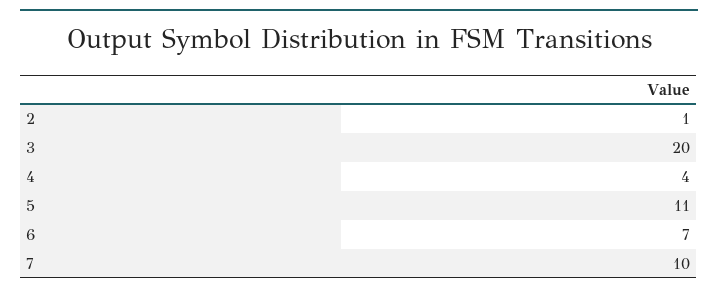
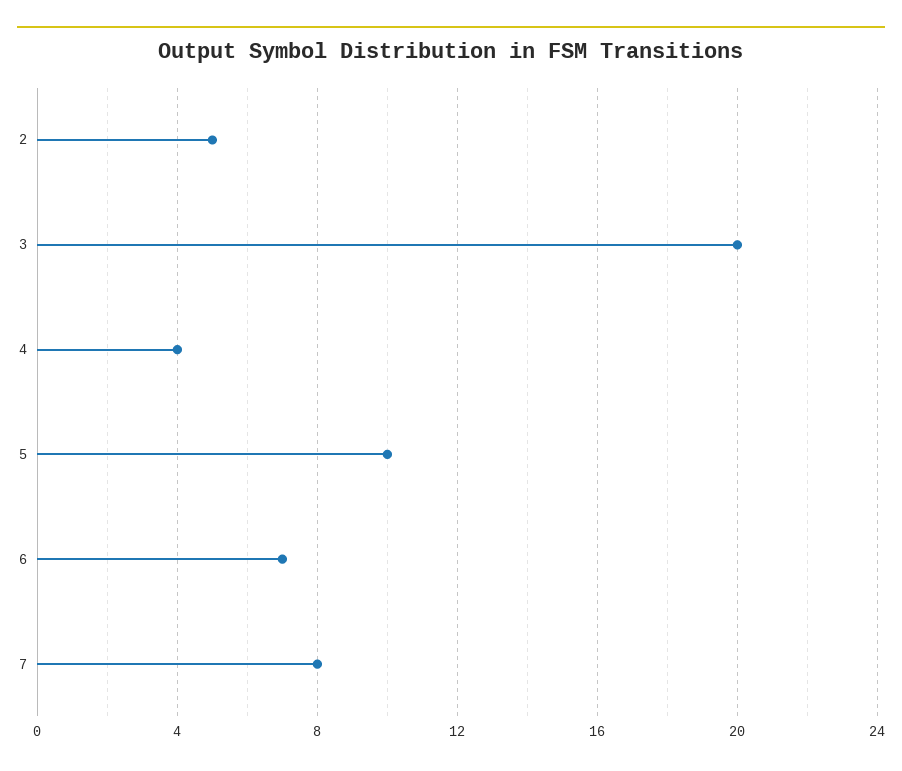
2: 1 -> 5
5: 11 -> 10
7: 10 -> 8

